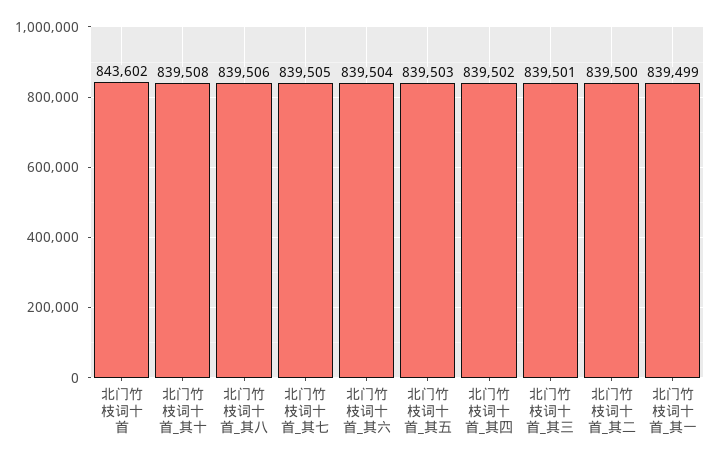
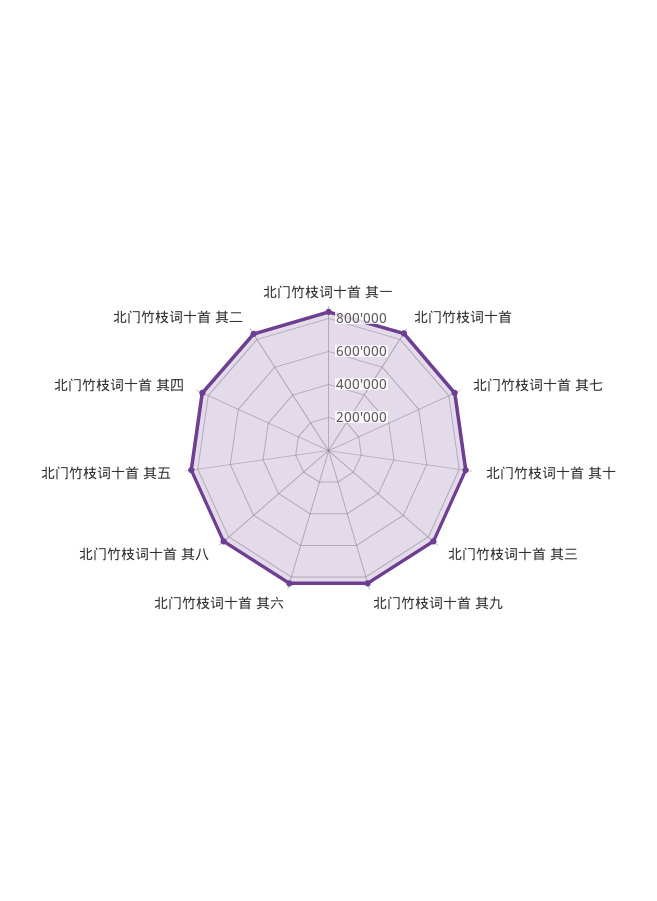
北门竹枝词十首 其九: none -> 850000

